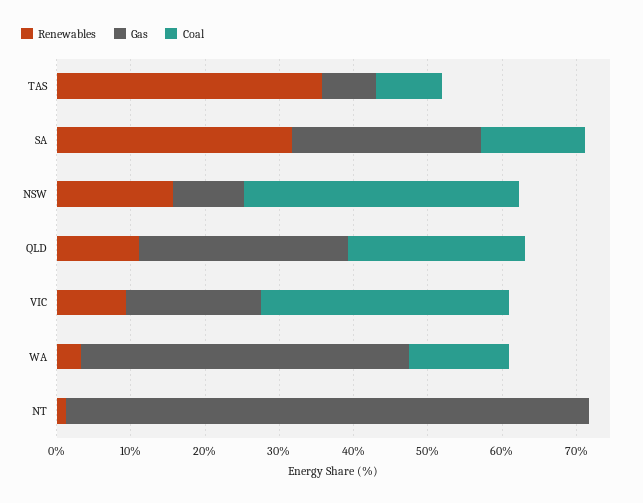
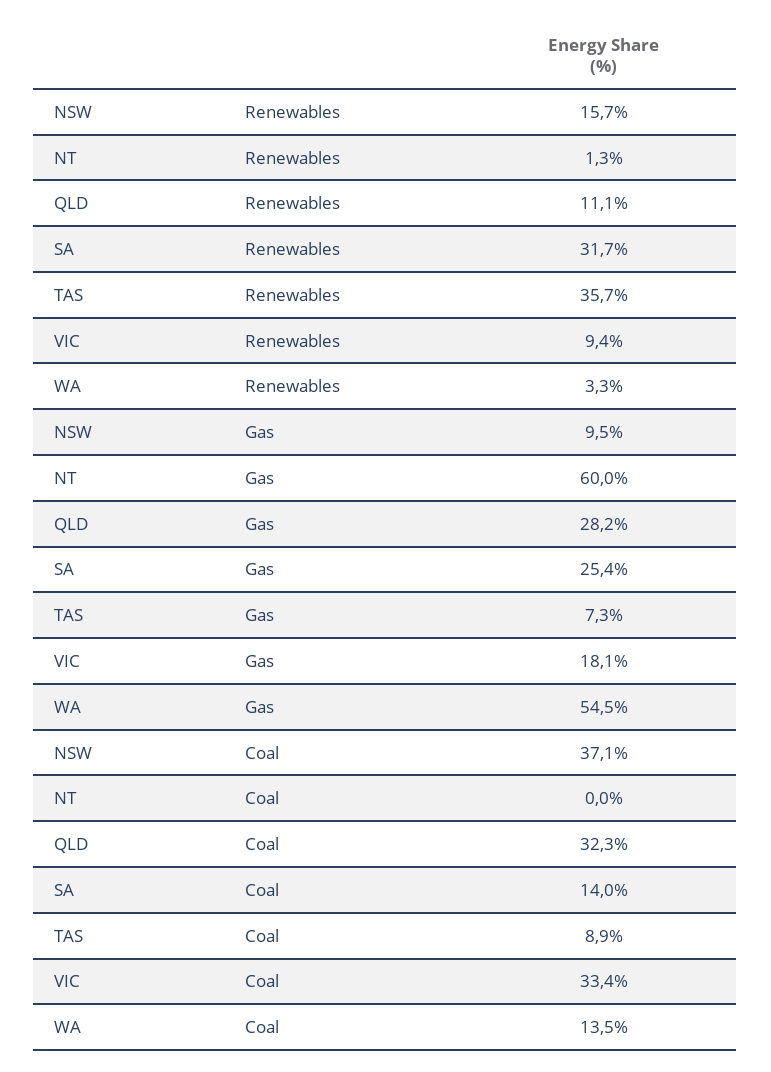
Coal, QLD: 24 -> 32.3
Gas, WA: 44 -> 54.5
Gas, NT: 70 -> 60

